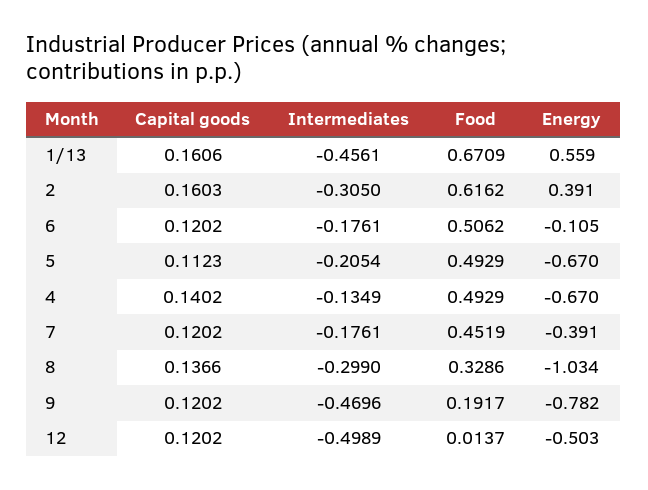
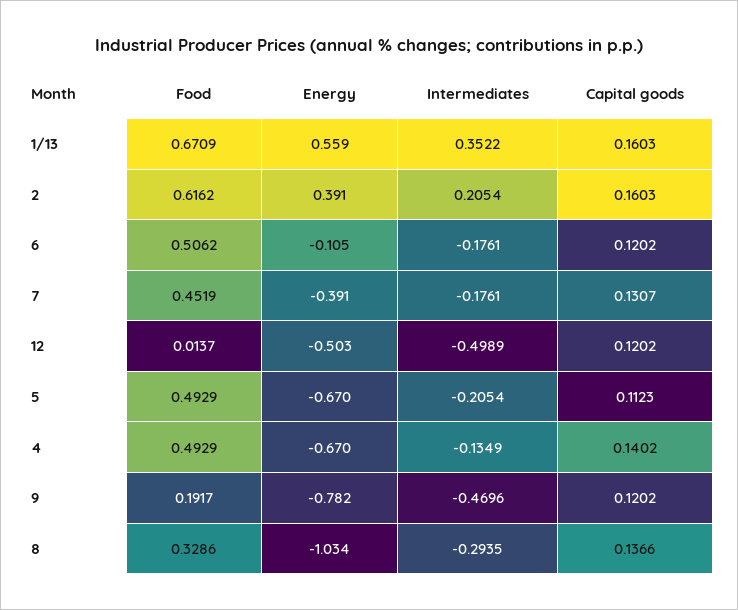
Capital goods, 1/13: 0.1606 -> 0.1603
Intermediates, 1/13: -0.4561 -> 0.3522
Intermediates, 2: -0.305 -> 0.2054
Capital goods, 7: 0.1202 -> 0.1307
Intermediates, 8: -0.299 -> -0.2935

